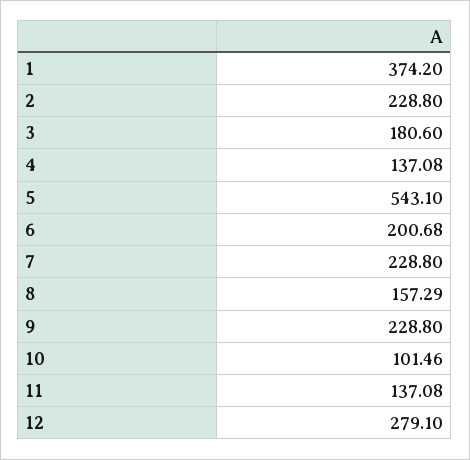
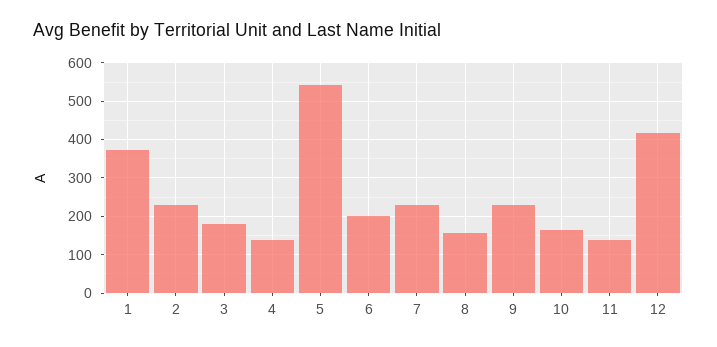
10: 101.46 -> 160
12: 279.1 -> 420

